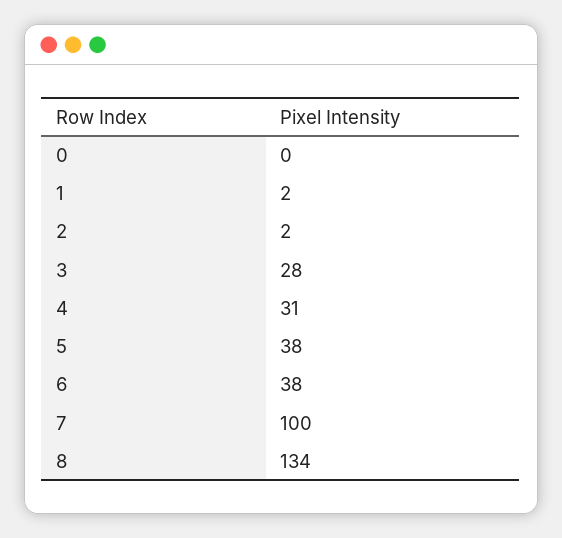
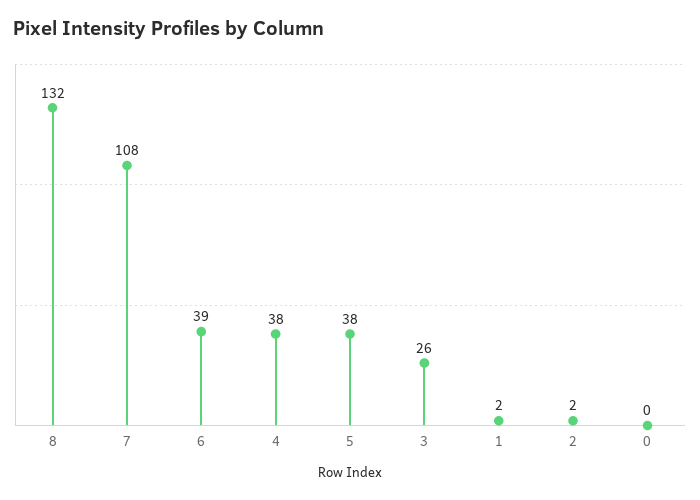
3: 28 -> 26
4: 31 -> 38
6: 38 -> 39
7: 100 -> 108
8: 134 -> 132

